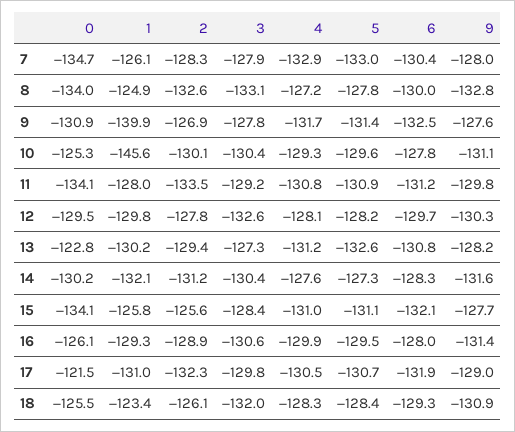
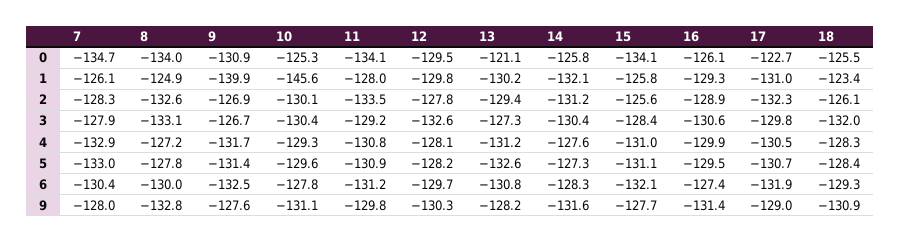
3, 9: -127.8 -> -126.7
0, 13: -122.8 -> -121.1
0, 14: -130.2 -> -125.8
6, 16: -128 -> -127.4
0, 17: -121.5 -> -122.7

